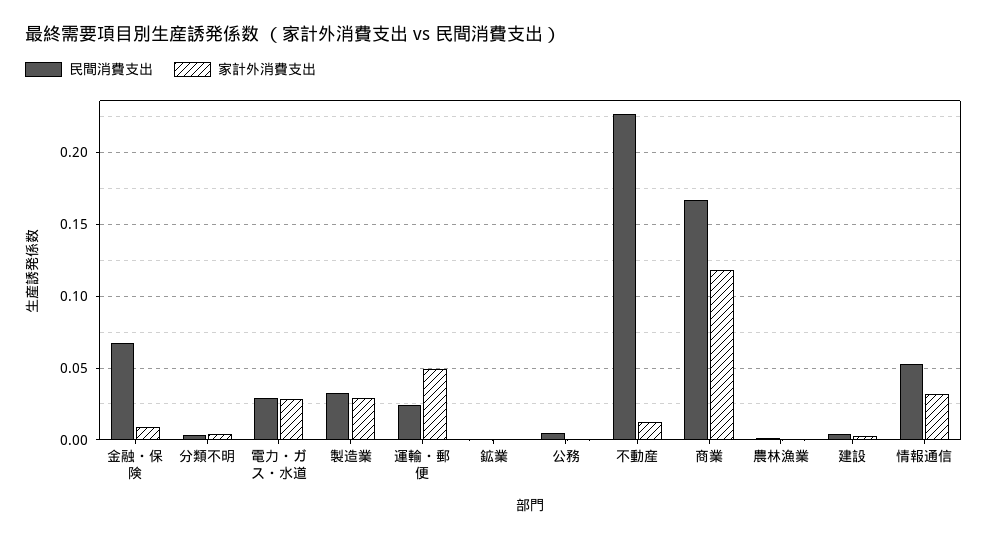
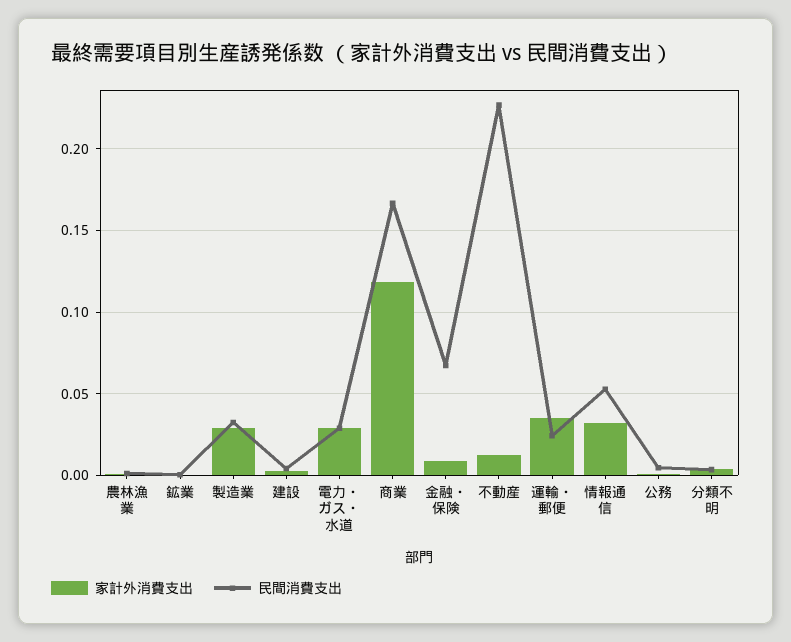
家計外消費支出, 運輸・郵便: 0.05 -> 0.035

